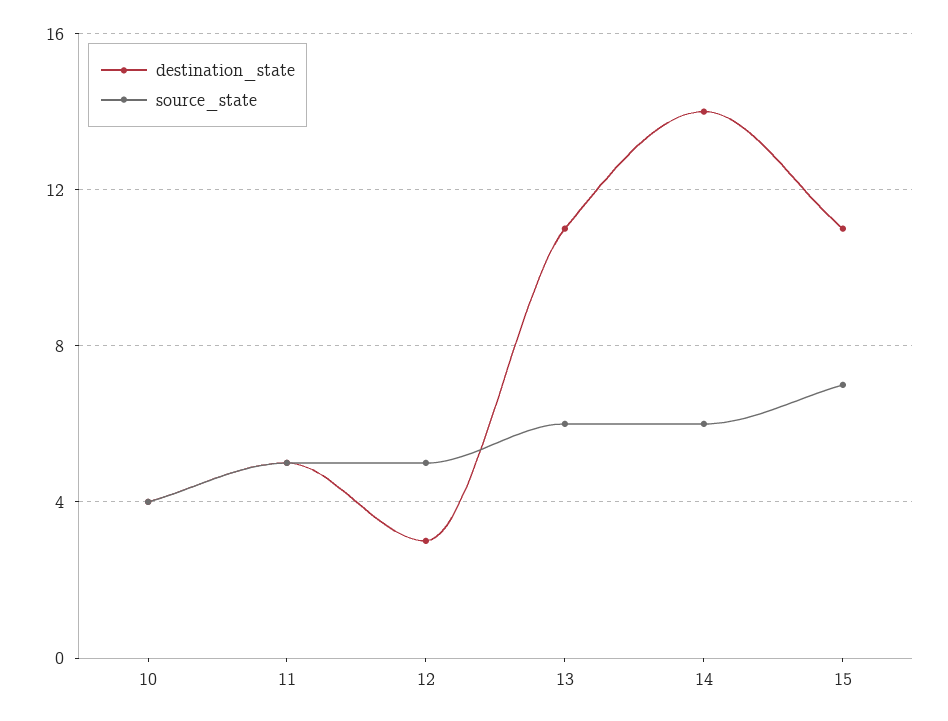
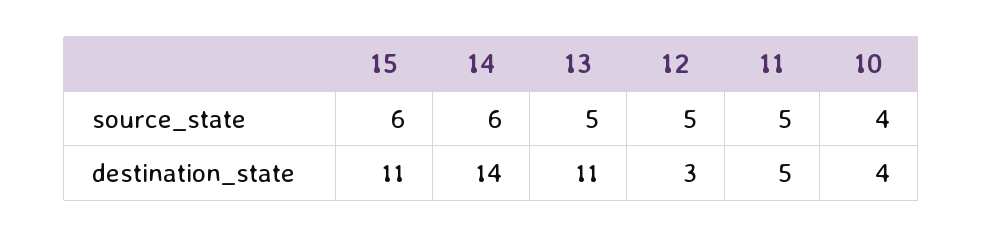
source_state, 13: 6 -> 5
source_state, 15: 7 -> 6

